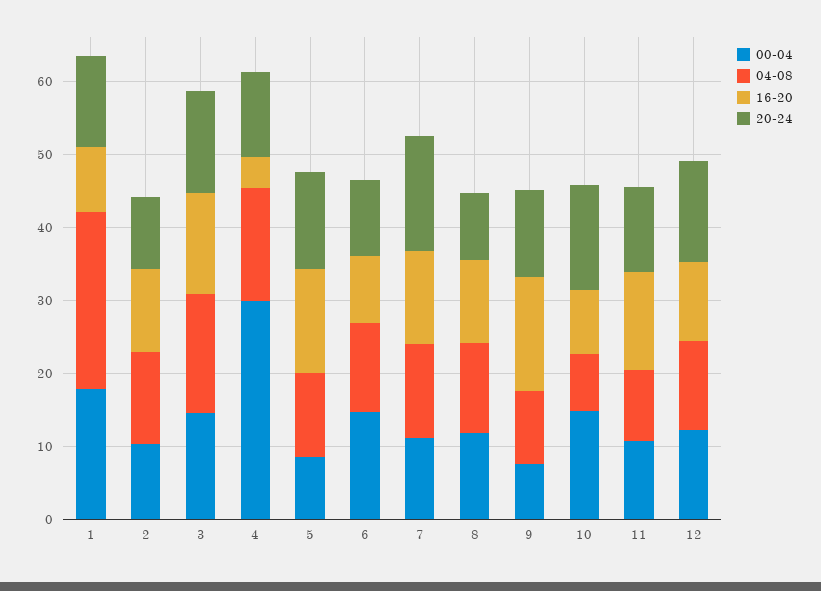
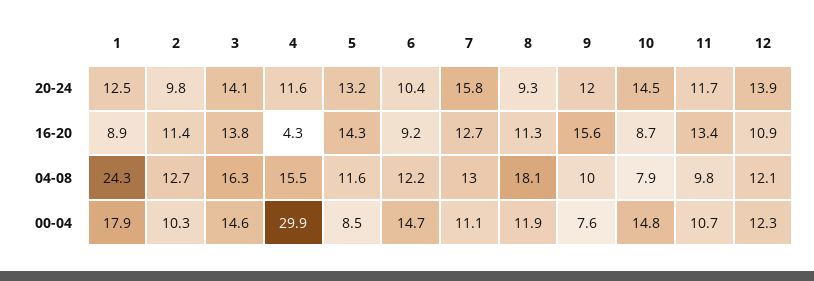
04-08, 8: 12 -> 18.1

